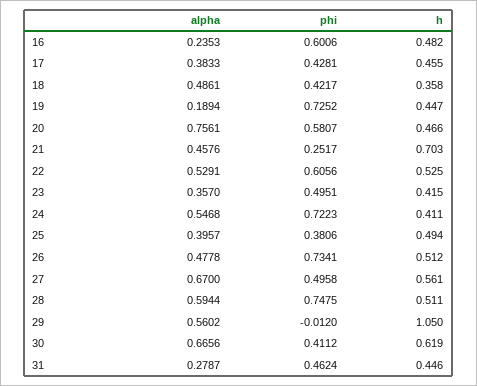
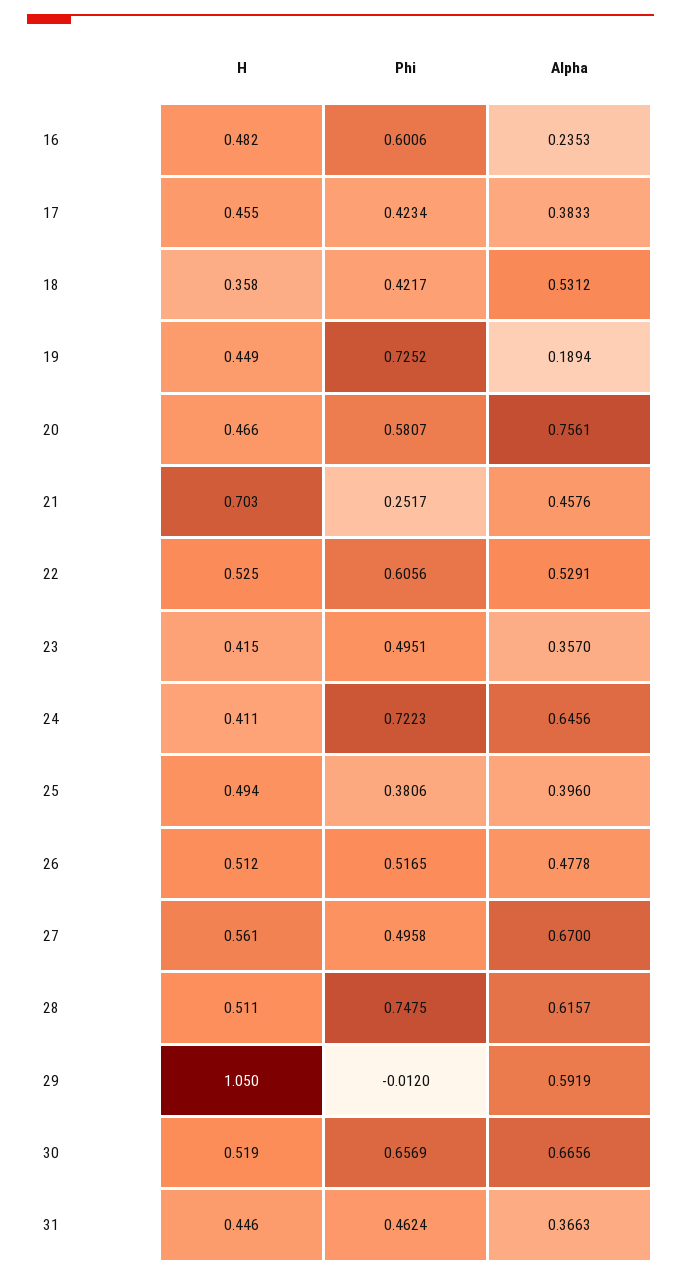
phi, 17: 0.4281 -> 0.4234
alpha, 18: 0.4861 -> 0.5312
h, 19: 0.447 -> 0.449
alpha, 24: 0.5468 -> 0.6456
alpha, 25: 0.3957 -> 0.396
phi, 26: 0.7341 -> 0.5165
alpha, 28: 0.5944 -> 0.6157
alpha, 29: 0.5602 -> 0.5919
phi, 30: 0.4112 -> 0.6569
h, 30: 0.619 -> 0.519
alpha, 31: 0.2787 -> 0.3663

